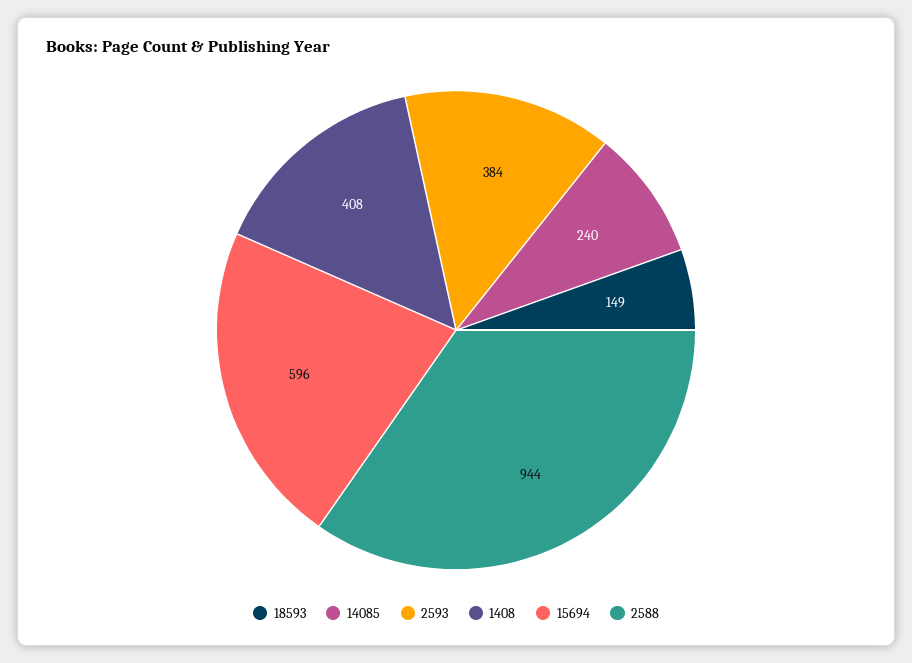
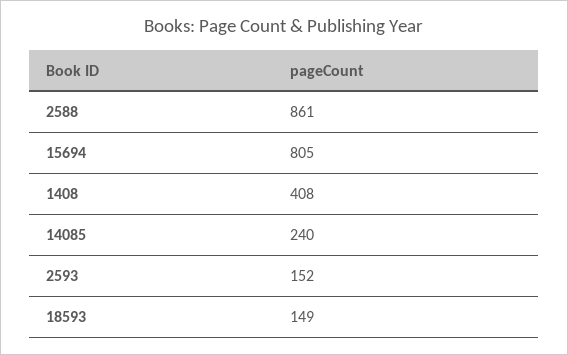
2593: 384 -> 152
15694: 596 -> 805
2588: 944 -> 861

